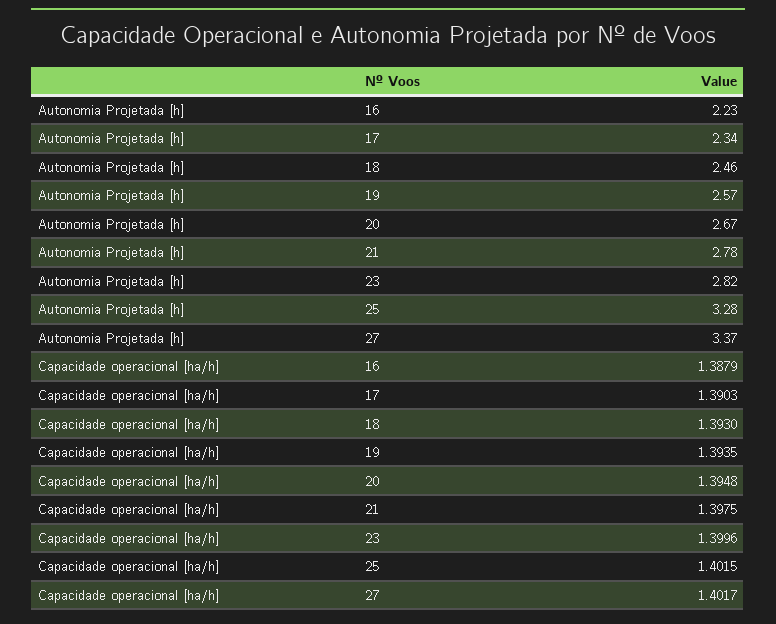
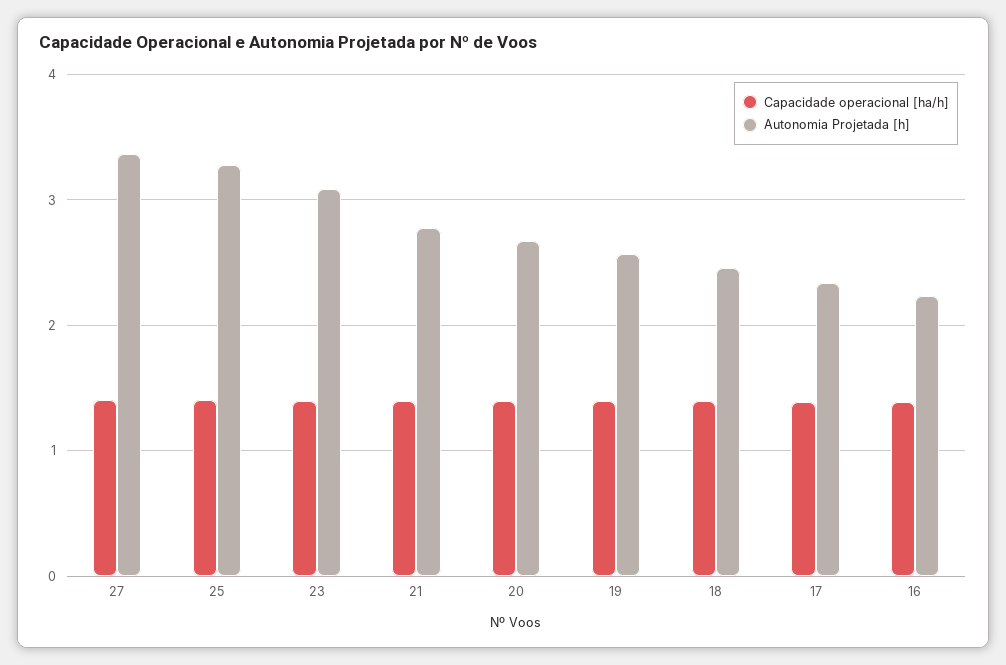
Autonomia Projetada [h], 23: 2.82 -> 3.1

